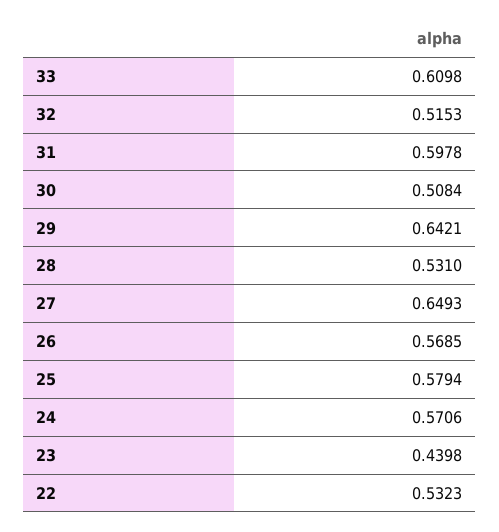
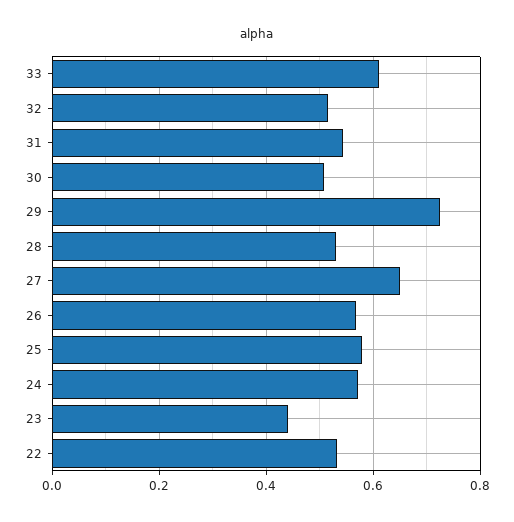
31: 0.5978 -> 0.54
29: 0.6421 -> 0.72

